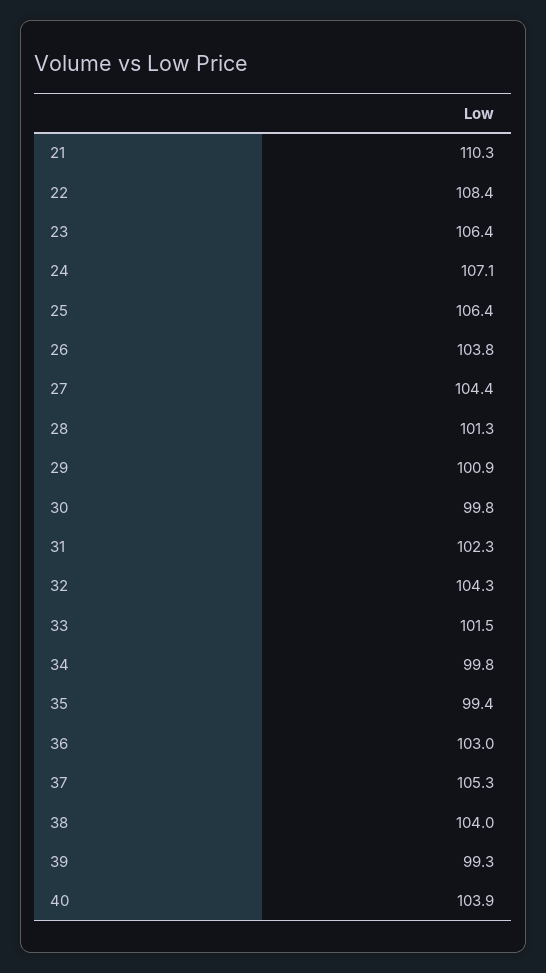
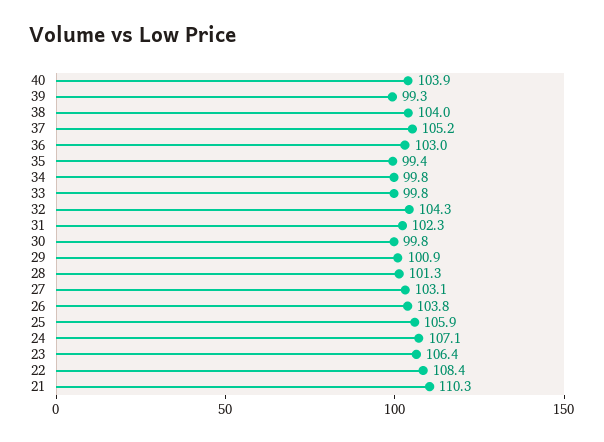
25: 106.4 -> 105.9
27: 104.4 -> 103.1
33: 101.5 -> 99.8
37: 105.3 -> 105.2

